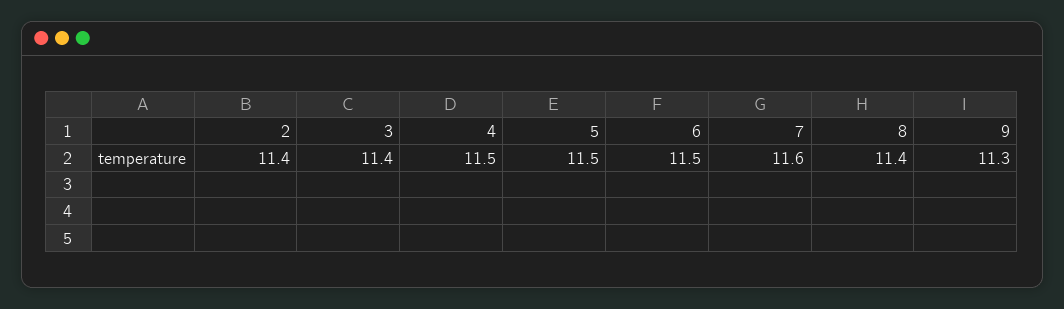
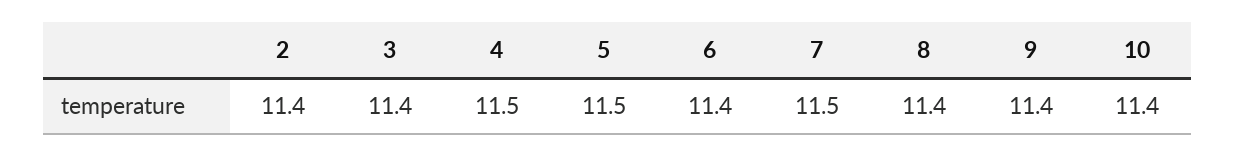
6: 11.5 -> 11.4
7: 11.6 -> 11.5
9: 11.3 -> 11.4
10: none -> 11.4

